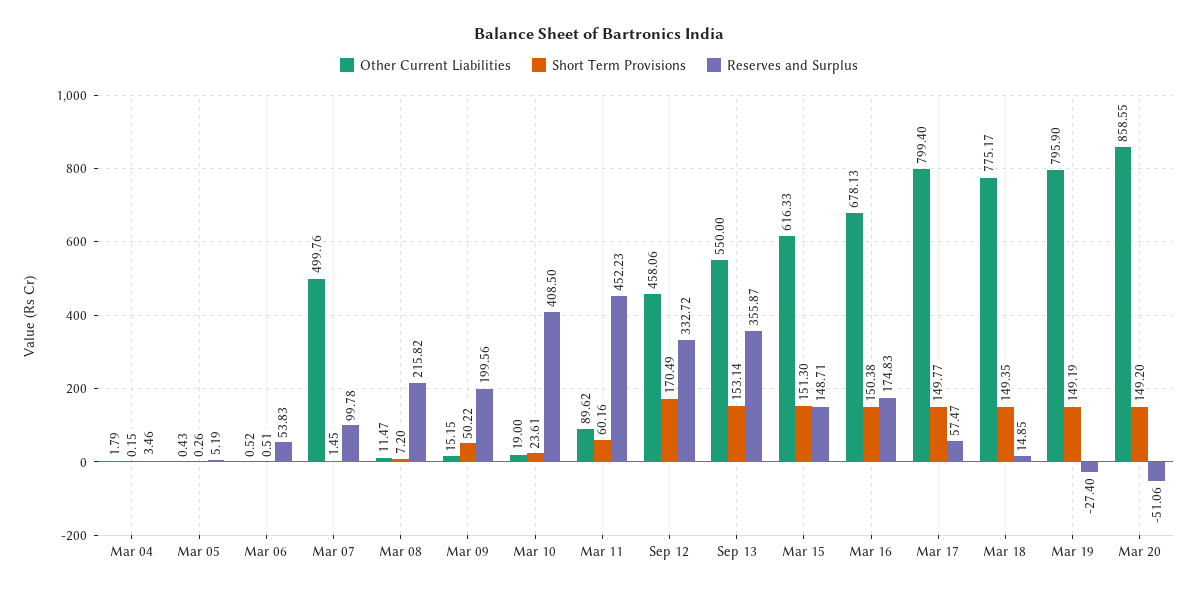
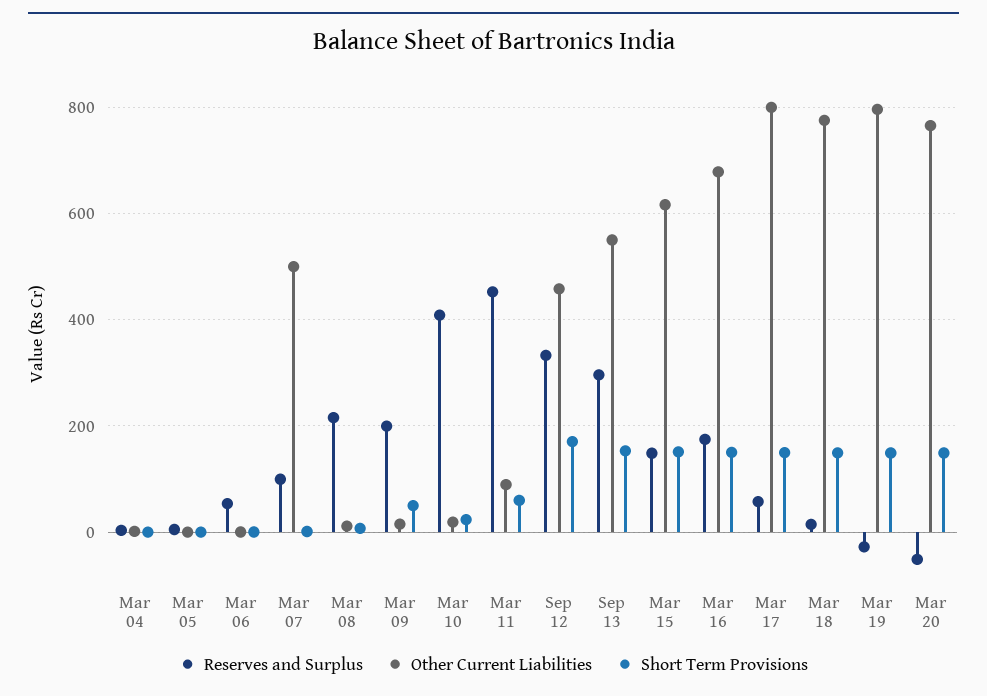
Reserves and Surplus, Sep 13: 355.87 -> 300
Other Current Liabilities, Mar 20: 858.55 -> 760

